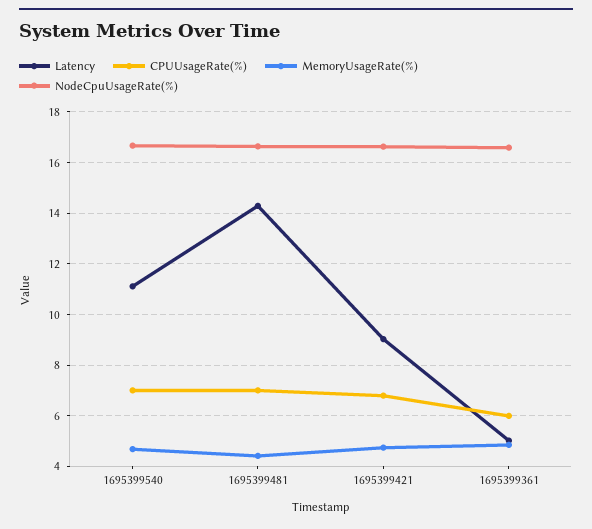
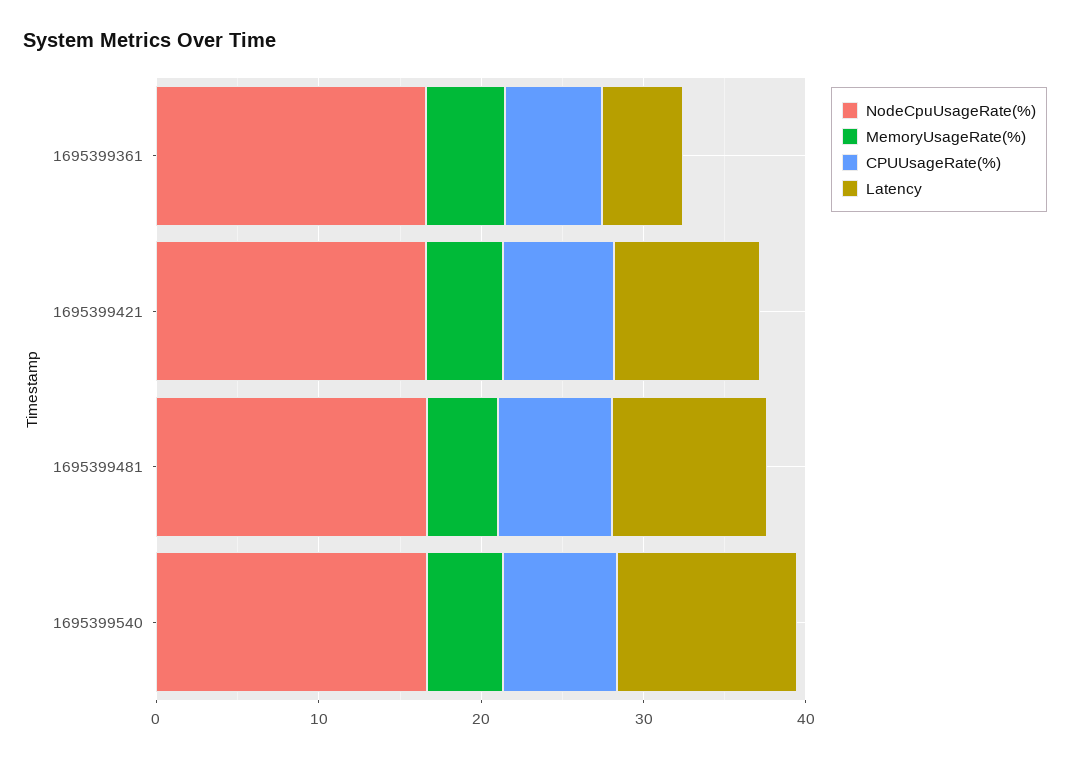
Latency, 1695399481: 14.25 -> 10

